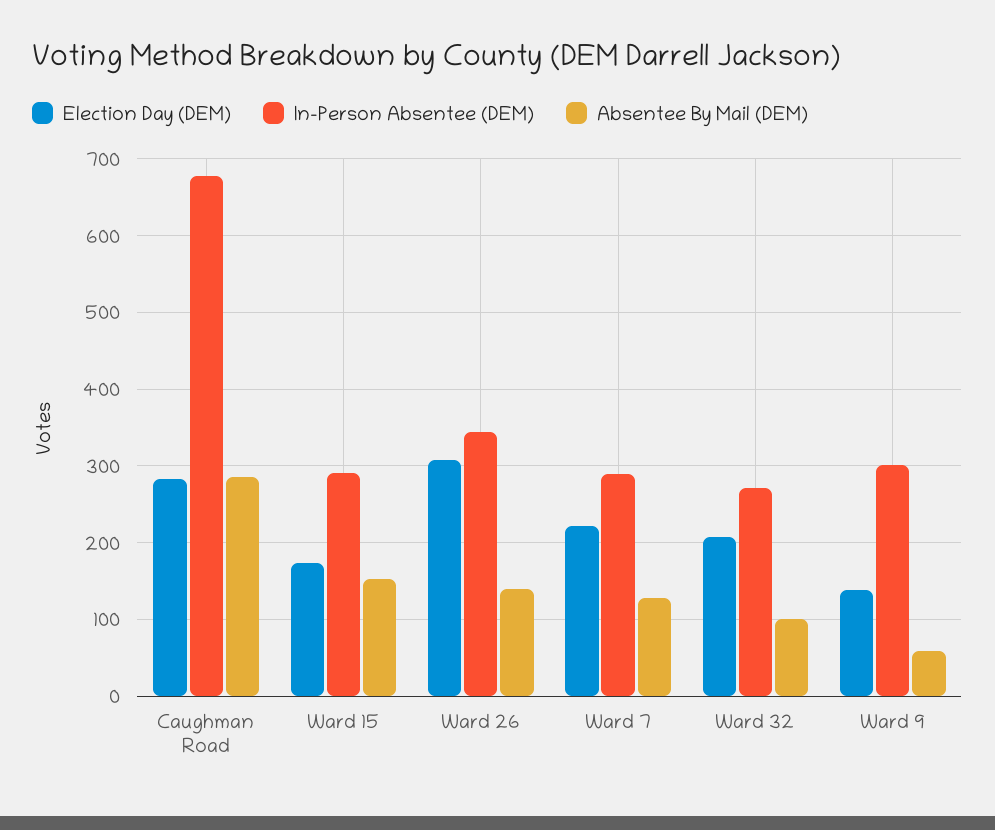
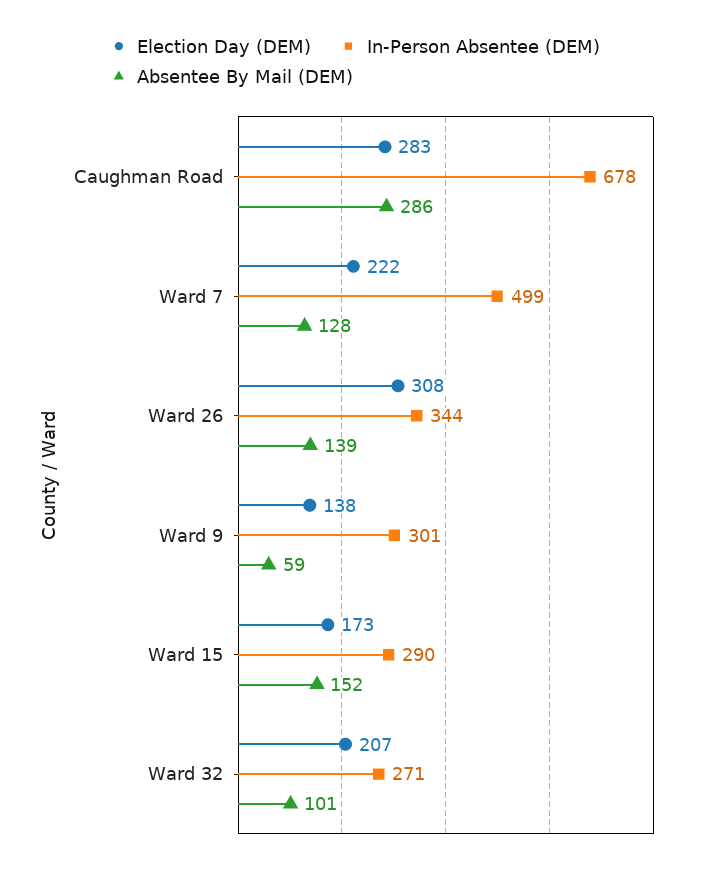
In-Person Absentee (DEM), Ward 7: 290 -> 499

